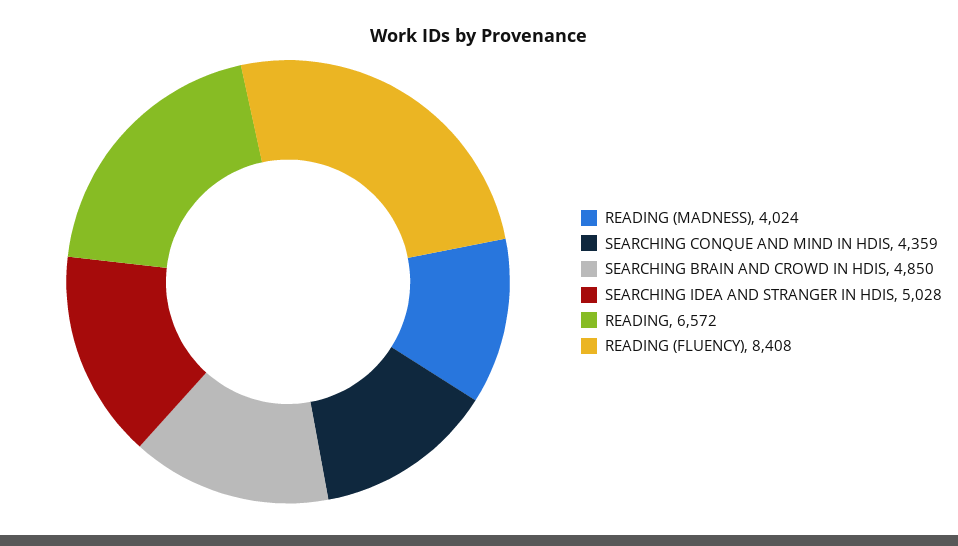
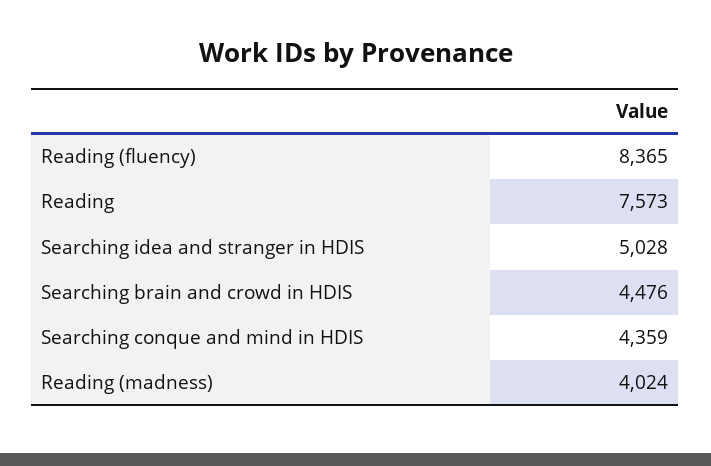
SEARCHING BRAIN AND CROWD IN HDIS: 4850 -> 4476
READING: 6572 -> 7573
READING (FLUENCY): 8408 -> 8365

